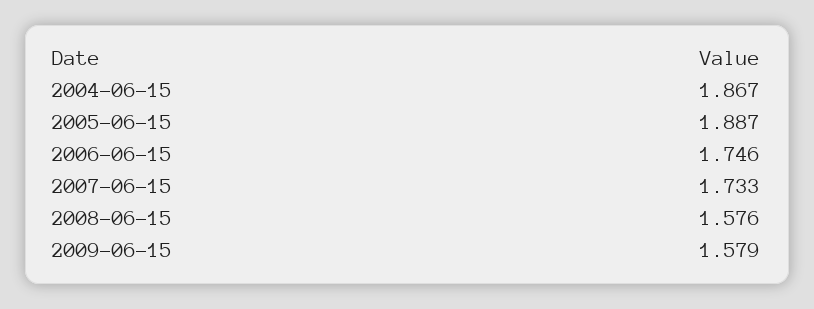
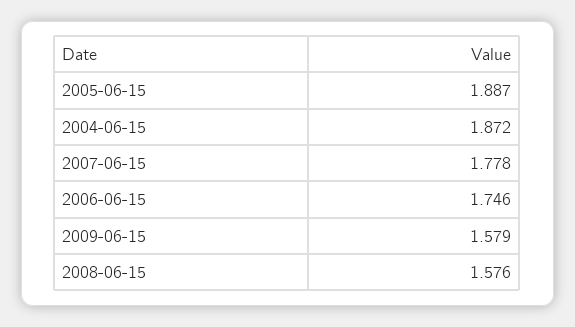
2004-06-15: 1.867 -> 1.872
2007-06-15: 1.733 -> 1.778

